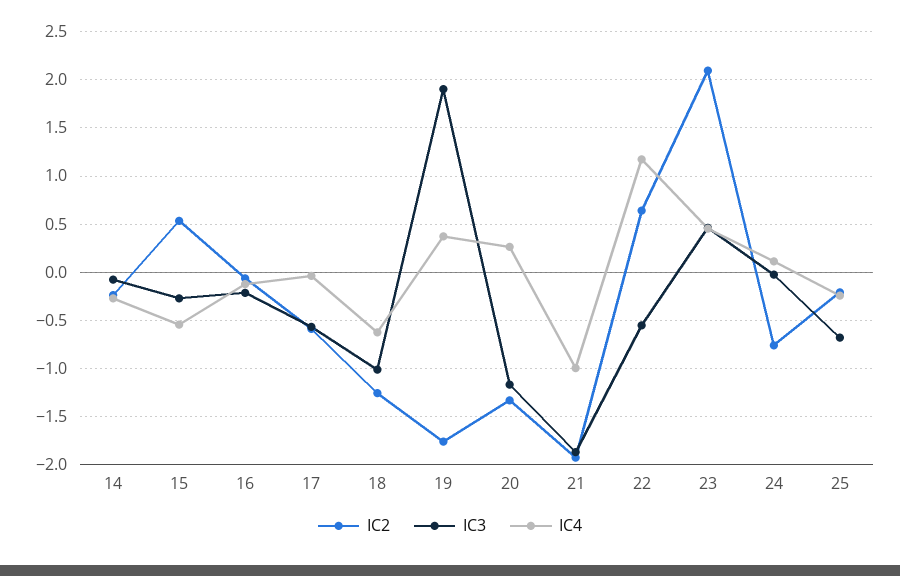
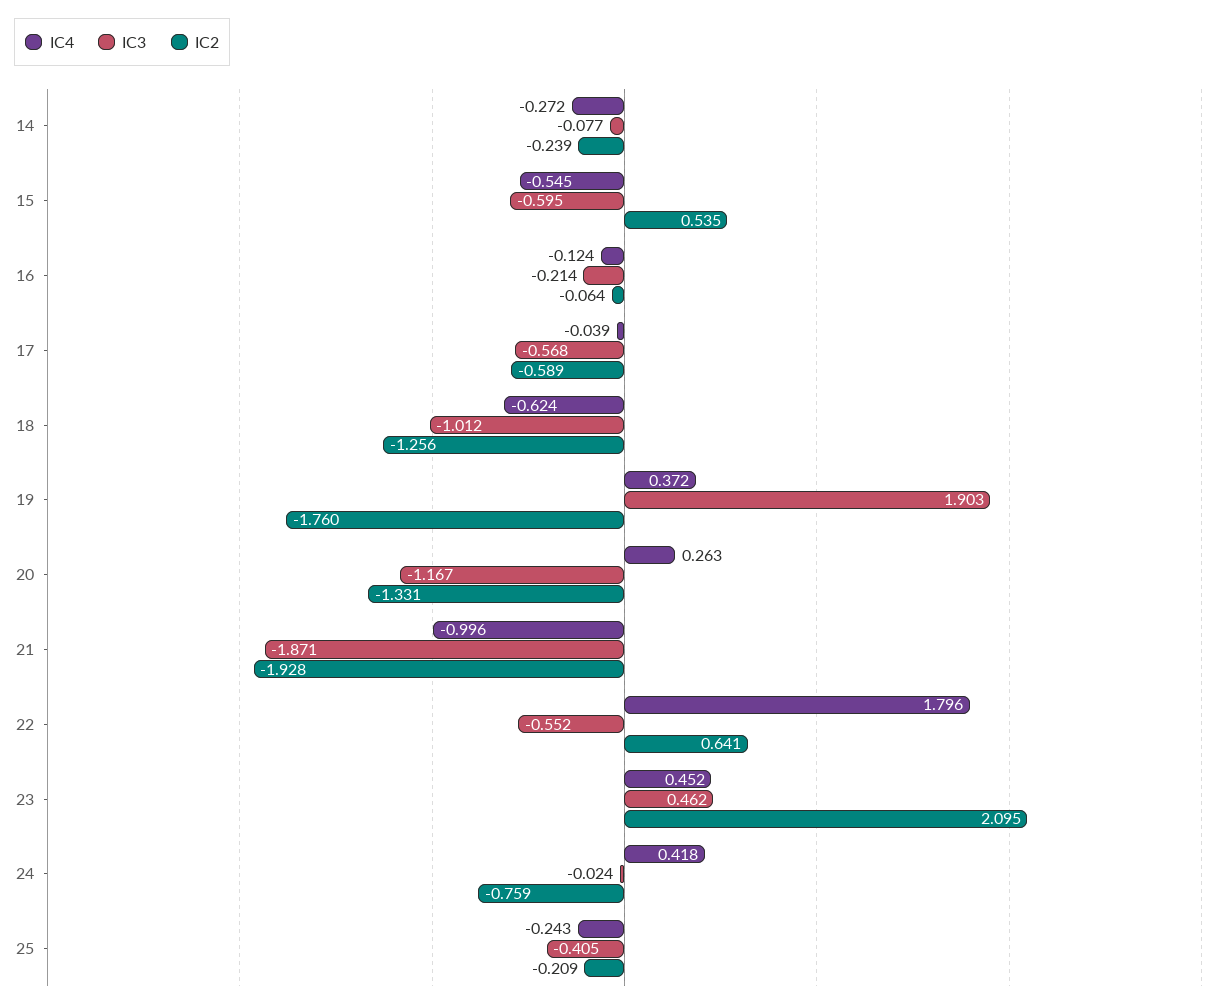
IC3, 15: -0.3 -> -0.595
IC4, 22: 1.2 -> 1.796
IC4, 24: 0.1 -> 0.418
IC3, 25: -0.7 -> -0.405

